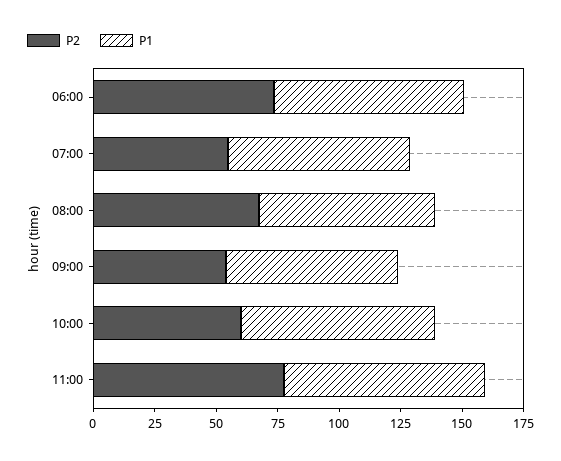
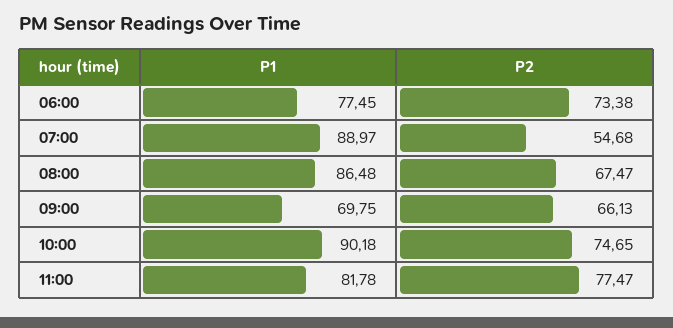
P1, 07:00: 75 -> 88.97
P1, 08:00: 70 -> 86.48
P2, 09:00: 55 -> 66.13
P2, 10:00: 60 -> 74.65
P1, 10:00: 80 -> 90.18

